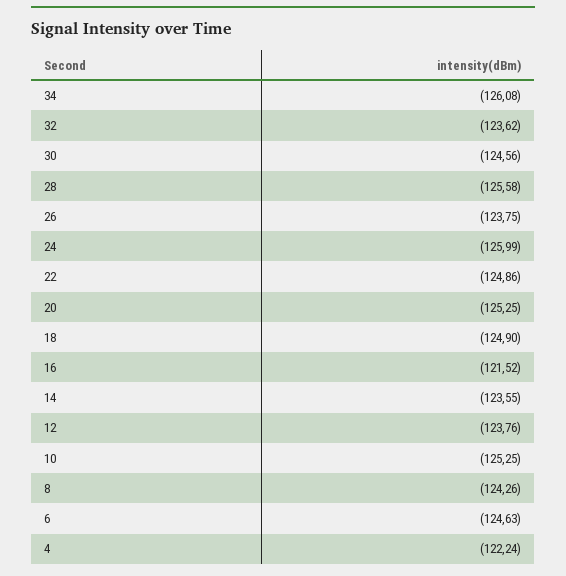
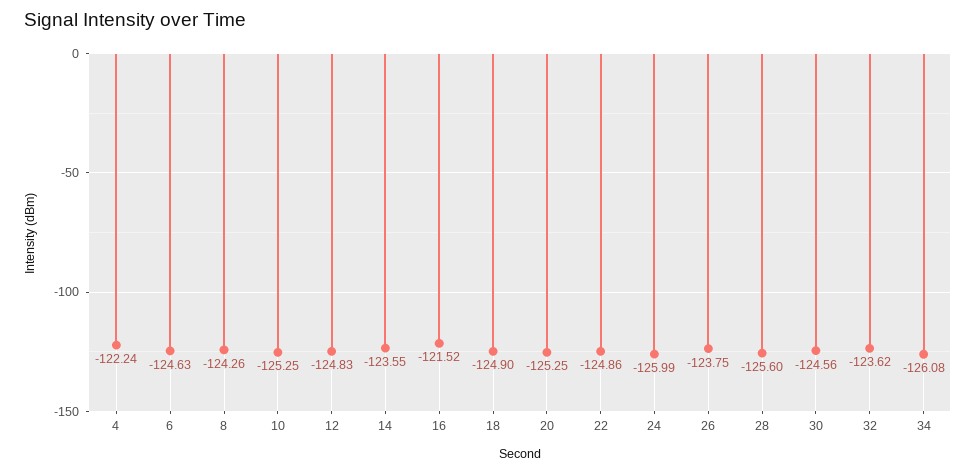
28: -125.58 -> -125.6
12: -123.76 -> -124.83

